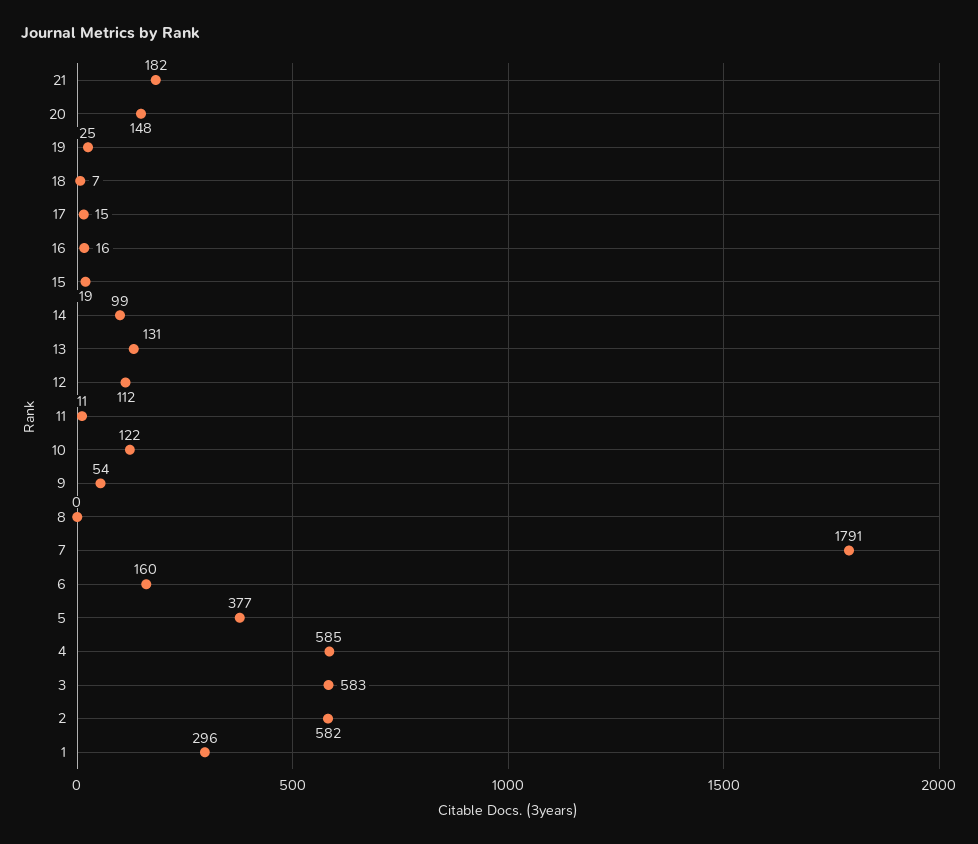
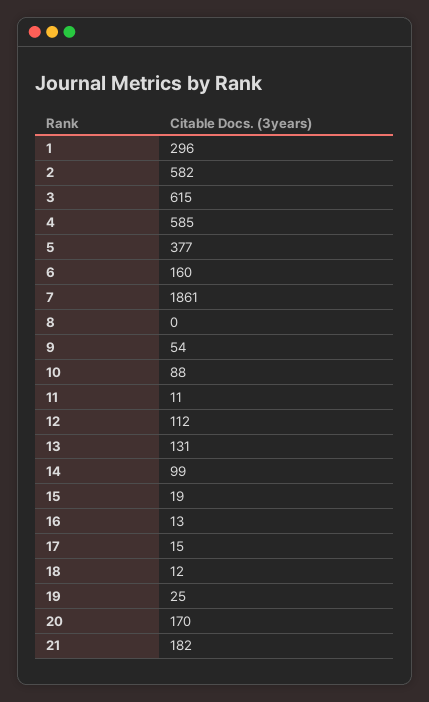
20: 148 -> 170
18: 7 -> 12
16: 16 -> 13
10: 122 -> 88
7: 1791 -> 1861
3: 583 -> 615

